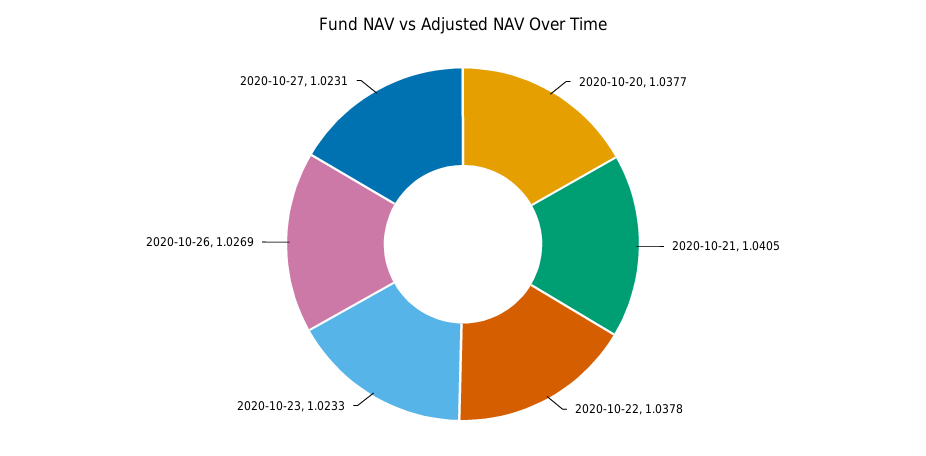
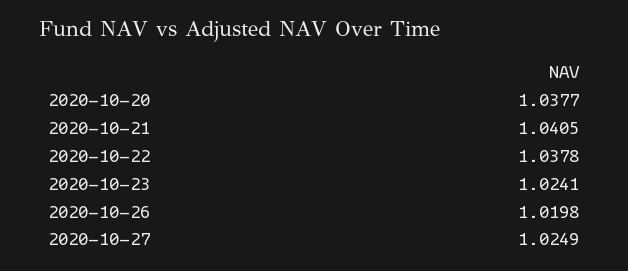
2020-10-23: 1.0233 -> 1.0241
2020-10-26: 1.0269 -> 1.0198
2020-10-27: 1.0231 -> 1.0249

